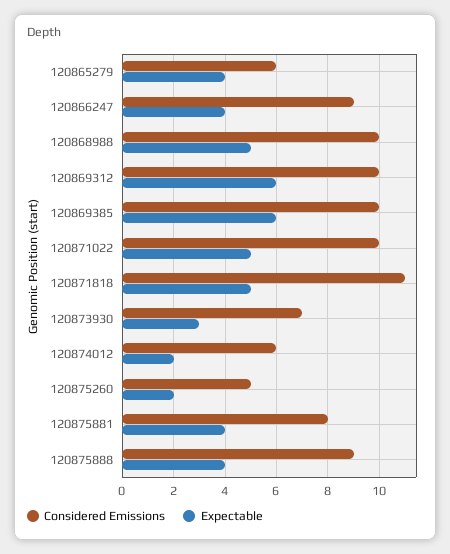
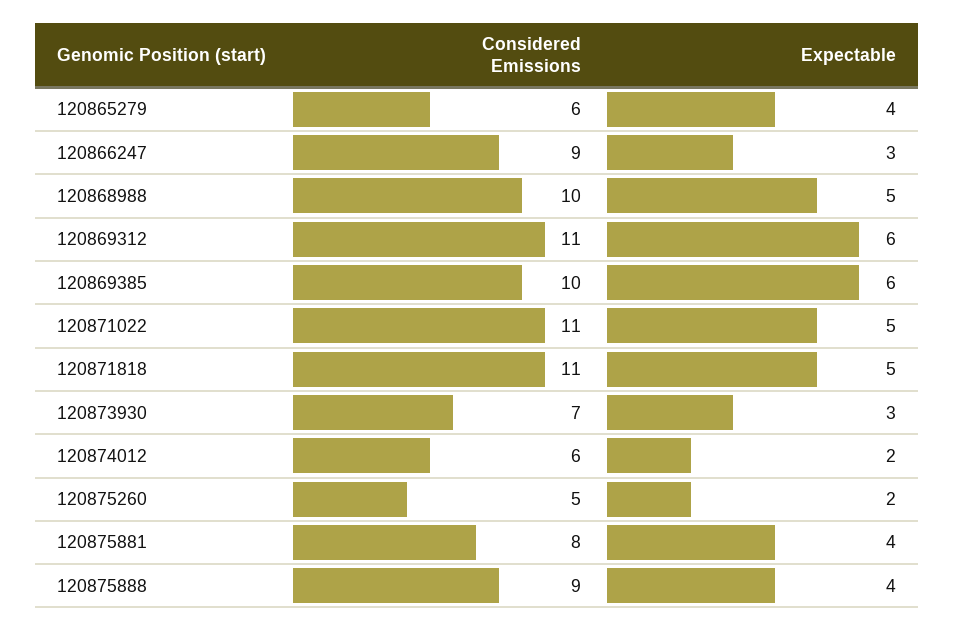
Expectable, 120866247: 4 -> 3
Considered Emissions, 120869312: 10 -> 11
Considered Emissions, 120871022: 10 -> 11

